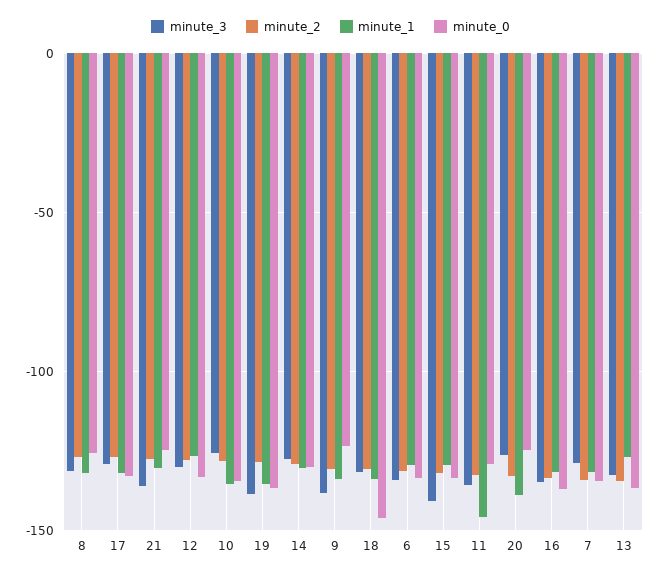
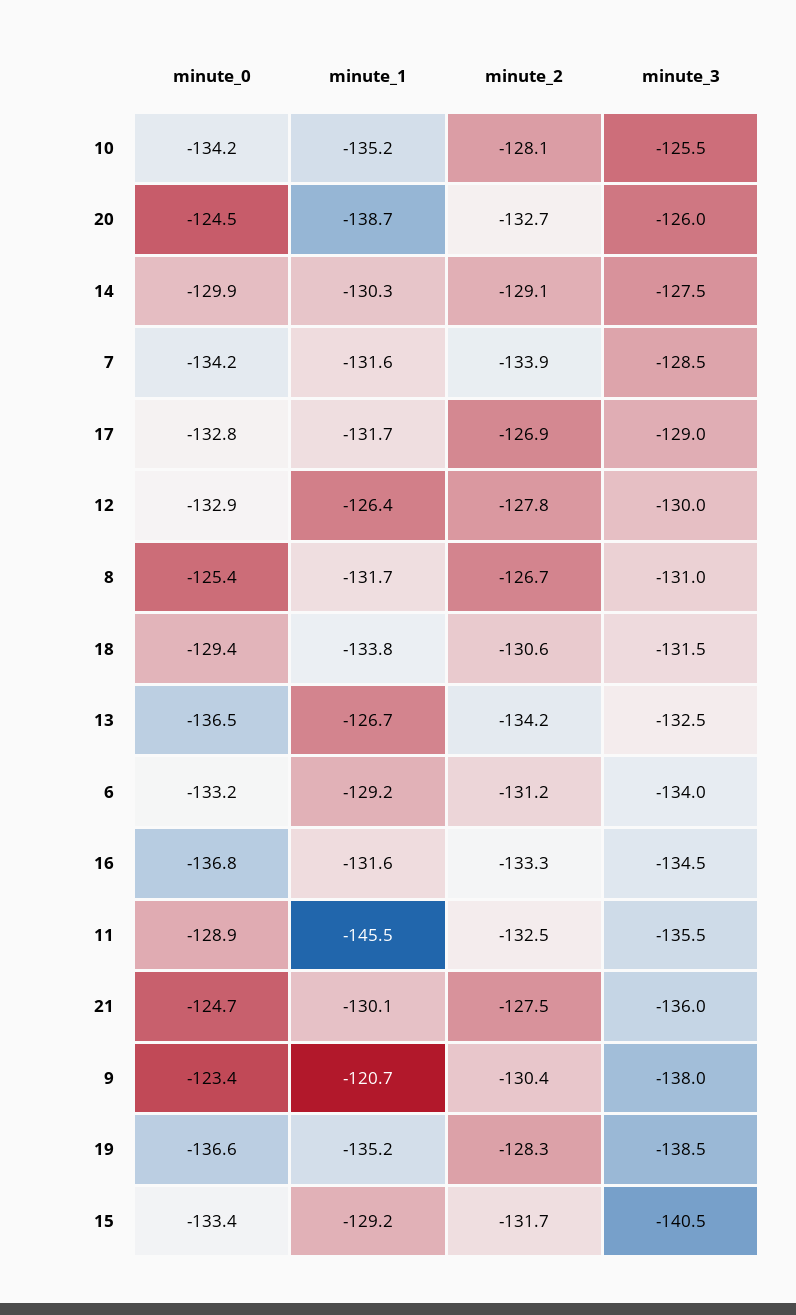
minute_1, 9: -135 -> -120.7
minute_0, 18: -145 -> -129.4

